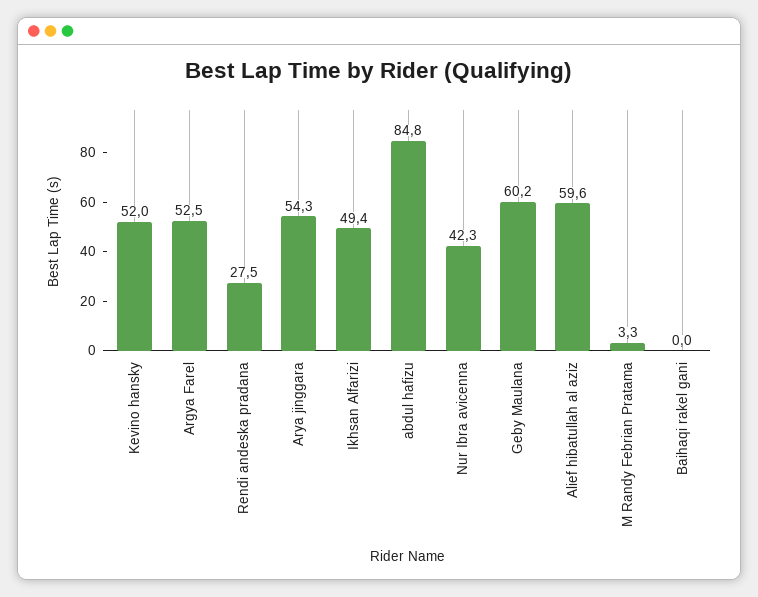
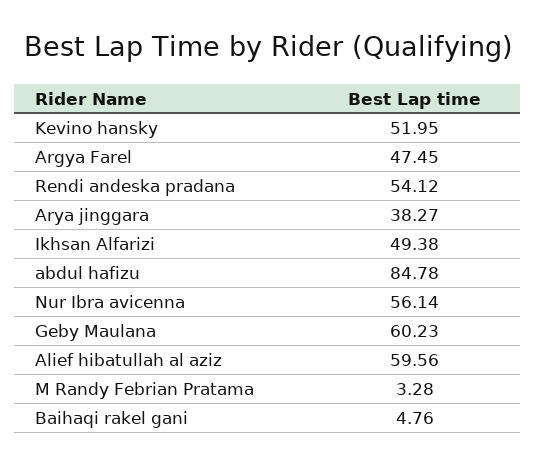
Argya Farel: 52.5 -> 47.45
Rendi andeska pradana: 27.5 -> 54.12
Arya jinggara: 54.3 -> 38.27
Nur Ibra avicenna: 42.3 -> 56.14
Baihaqi rakel gani: 0 -> 4.76

